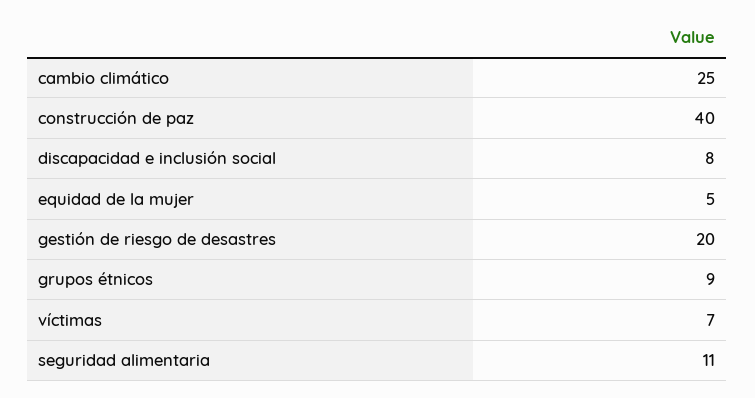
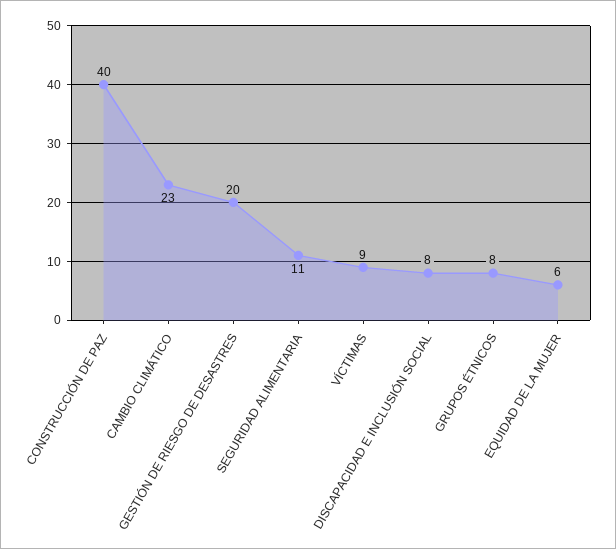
cambio climático: 25 -> 23
equidad de la mujer: 5 -> 6
grupos étnicos: 9 -> 8
víctimas: 7 -> 9

